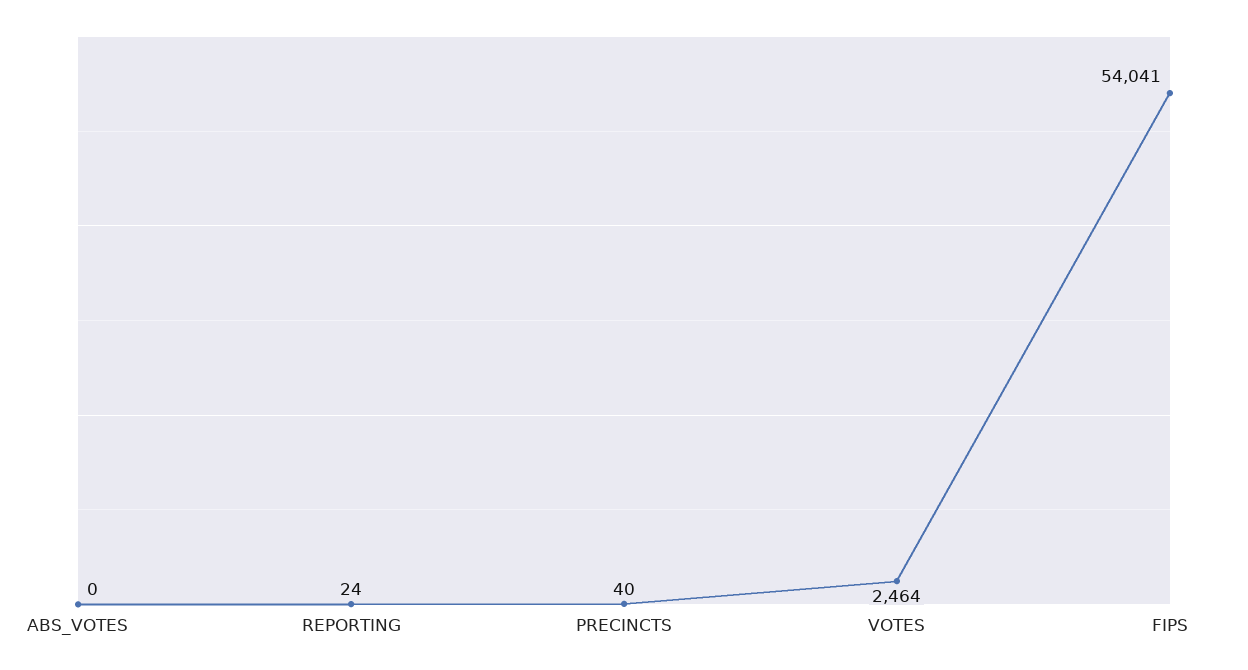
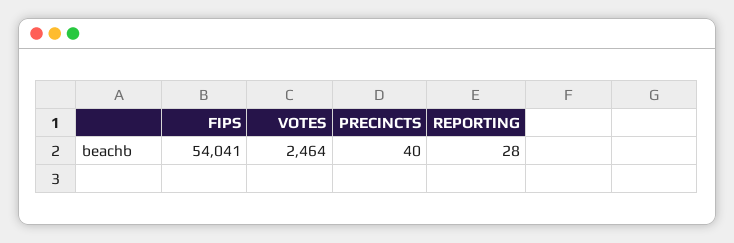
ABS_VOTES: 0 -> none
REPORTING: 24 -> 28

